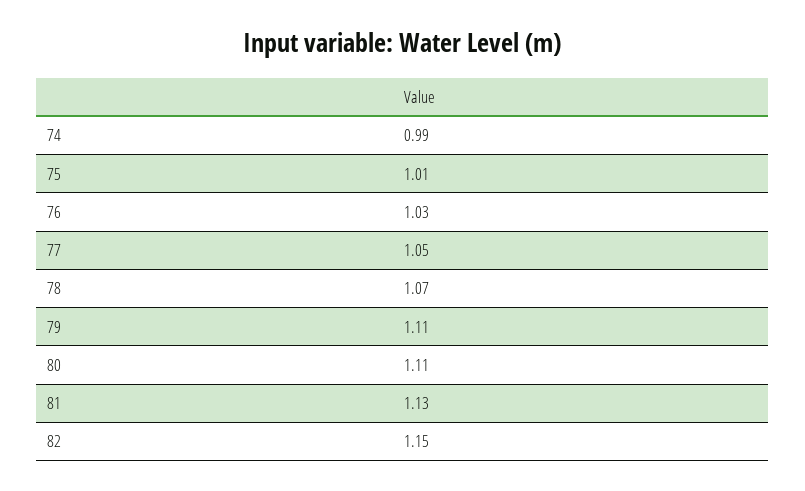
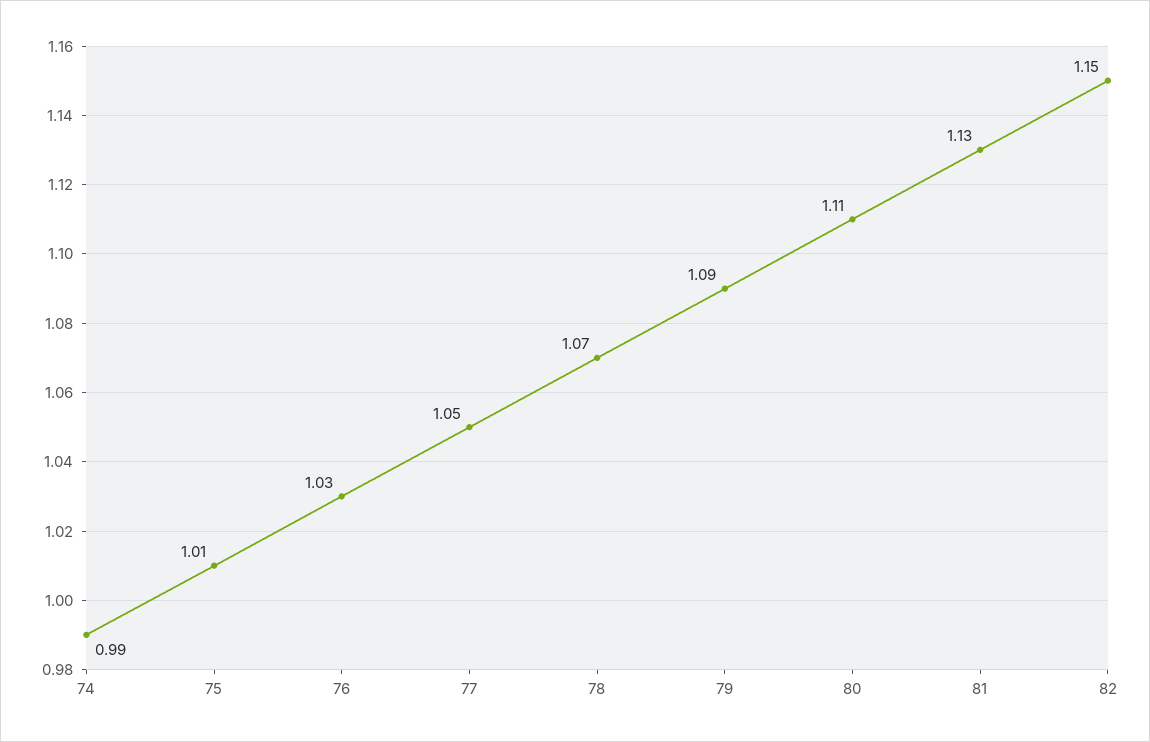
79: 1.11 -> 1.09

